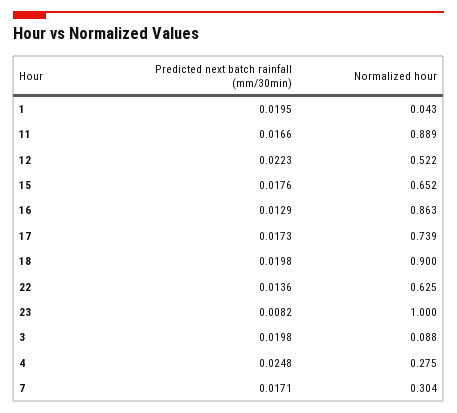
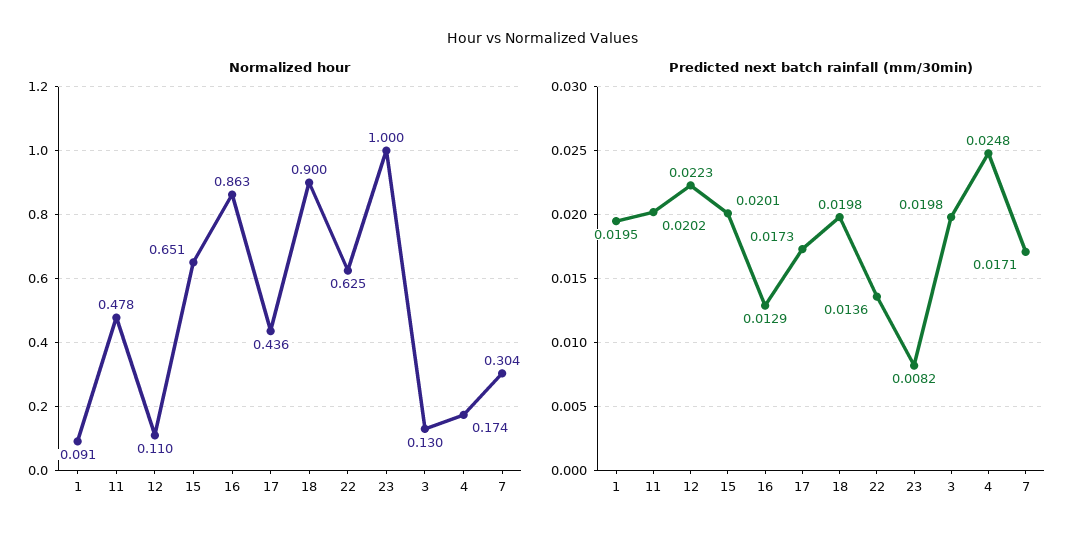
Normalized hour, 1: 0.043 -> 0.091
Predicted next batch rainfall (mm/30min), 11: 0.0166 -> 0.0202
Normalized hour, 11: 0.889 -> 0.478
Normalized hour, 12: 0.522 -> 0.11
Predicted next batch rainfall (mm/30min), 15: 0.0176 -> 0.0201
Normalized hour, 15: 0.652 -> 0.651
Normalized hour, 17: 0.739 -> 0.436
Normalized hour, 3: 0.088 -> 0.13
Normalized hour, 4: 0.275 -> 0.174

